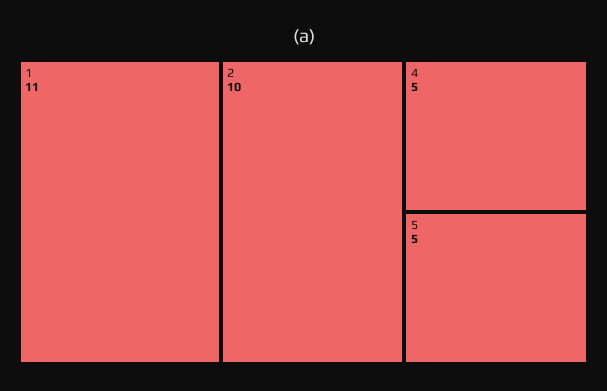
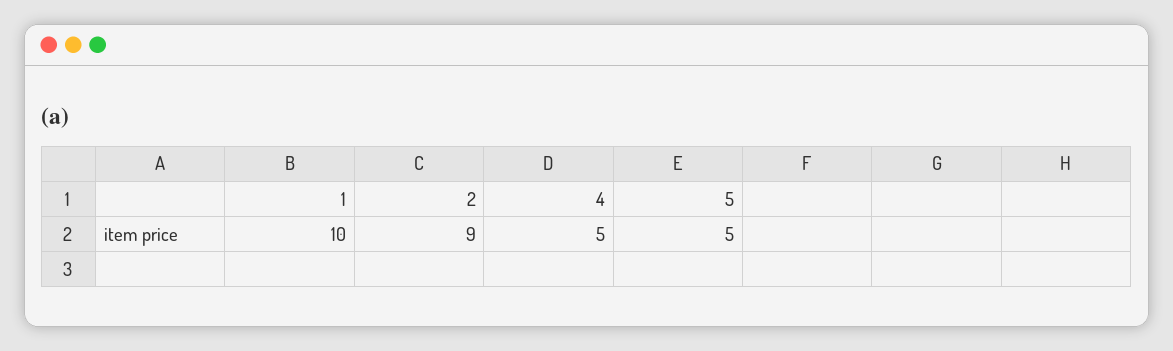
1: 11 -> 10
2: 10 -> 9

